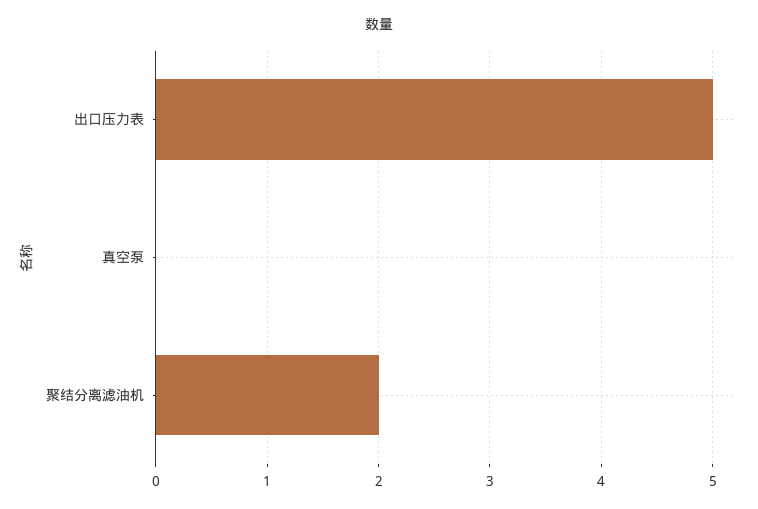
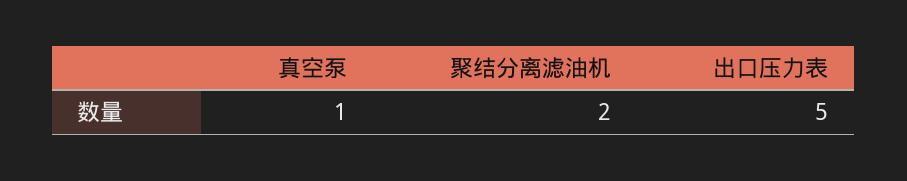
真空泵: 0 -> 1

